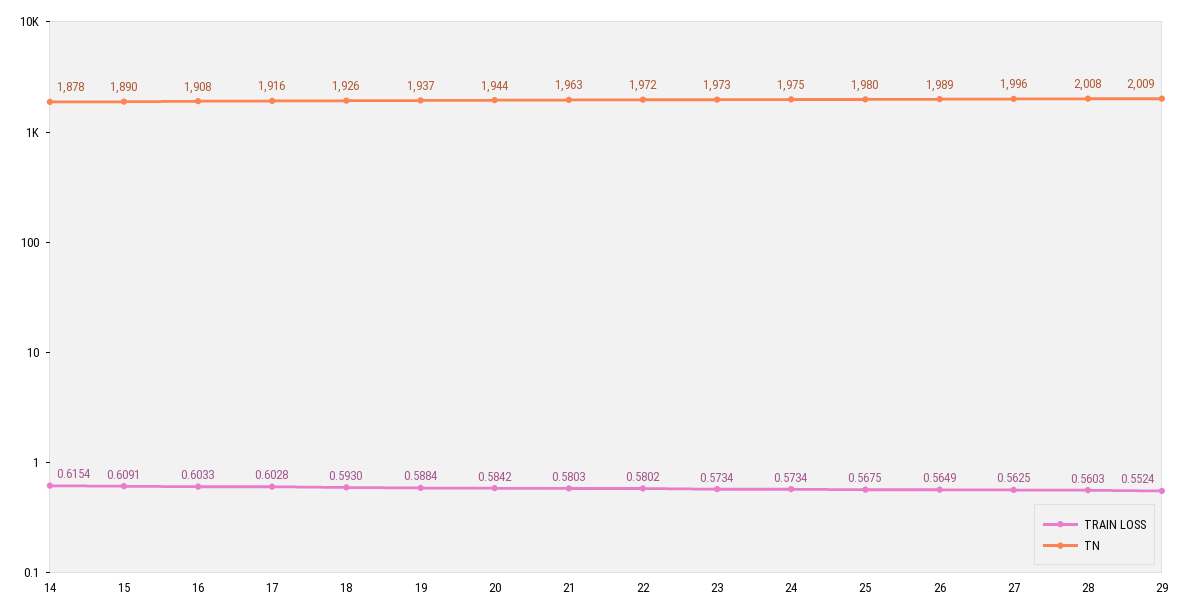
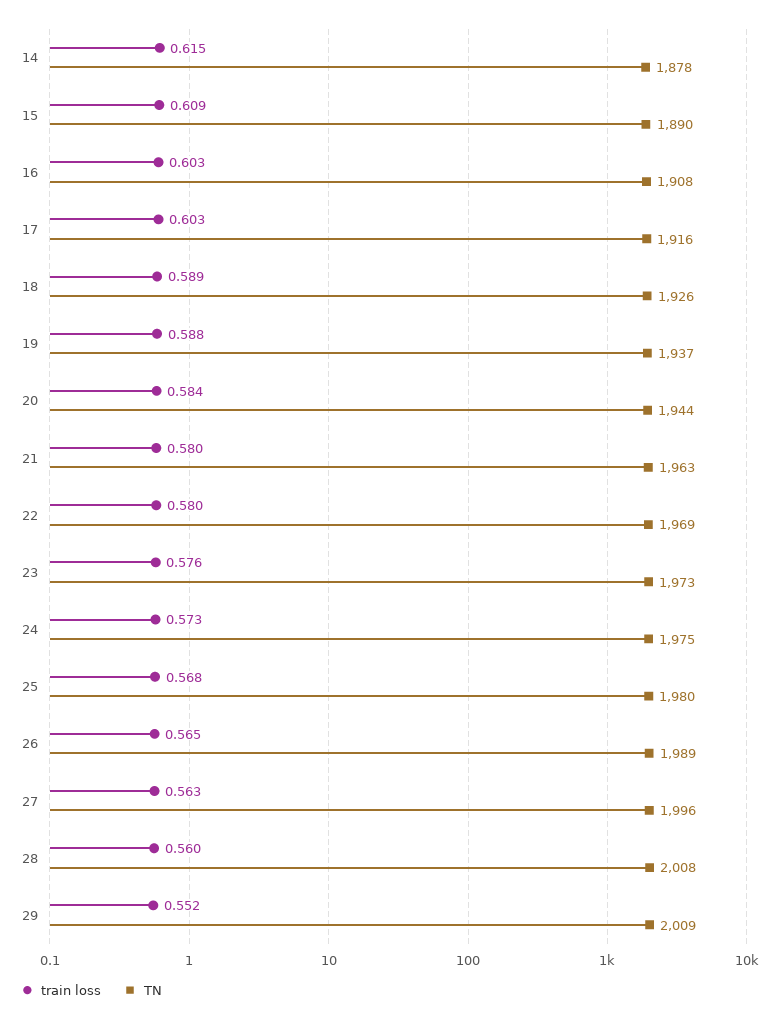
TRAIN LOSS, 18: 0.593 -> 0.589
TN, 22: 1972 -> 1969
TRAIN LOSS, 23: 0.5734 -> 0.576

